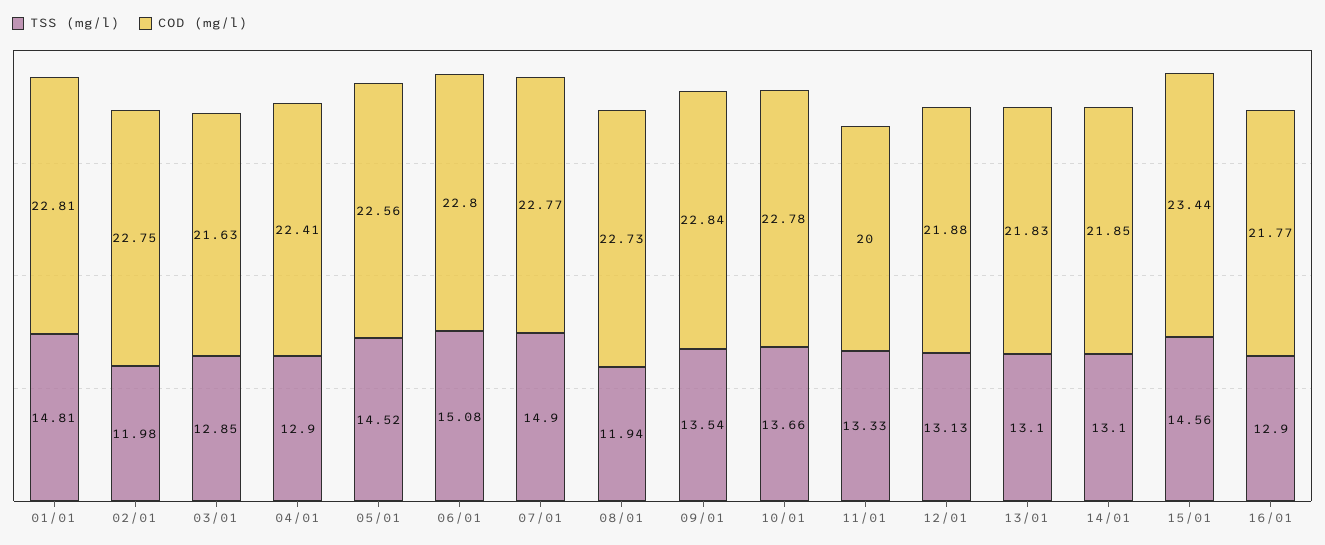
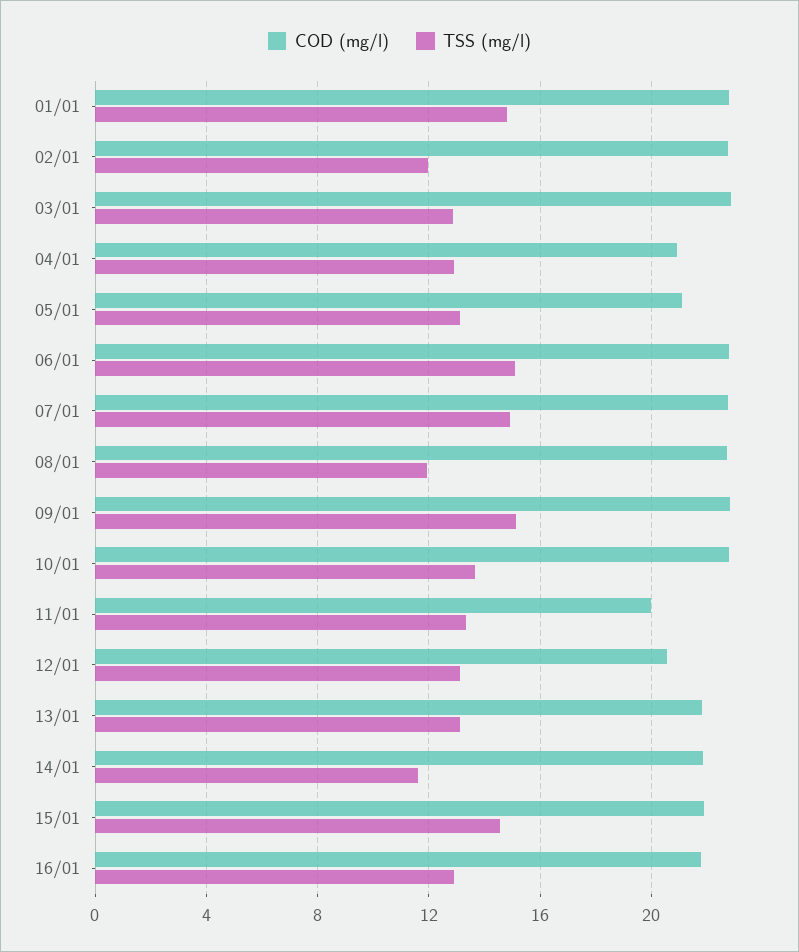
COD (mg/l), 03/01: 21.63 -> 23
COD (mg/l), 04/01: 22.41 -> 21
TSS (mg/l), 05/01: 14.52 -> 13
COD (mg/l), 05/01: 22.56 -> 21
TSS (mg/l), 09/01: 13.54 -> 15
COD (mg/l), 12/01: 21.88 -> 20.5
TSS (mg/l), 14/01: 13.1 -> 11.5
COD (mg/l), 15/01: 23.44 -> 22

